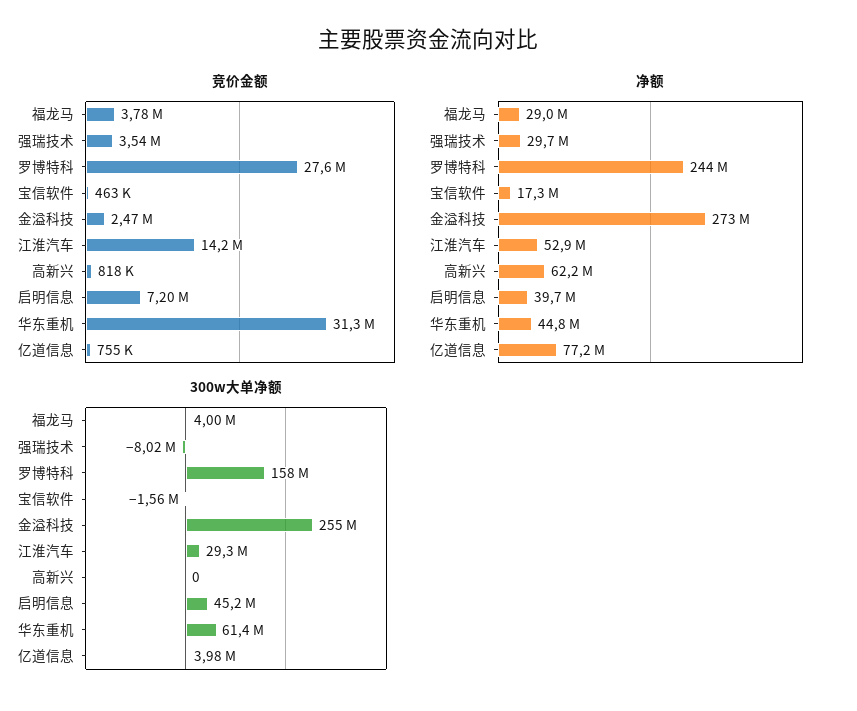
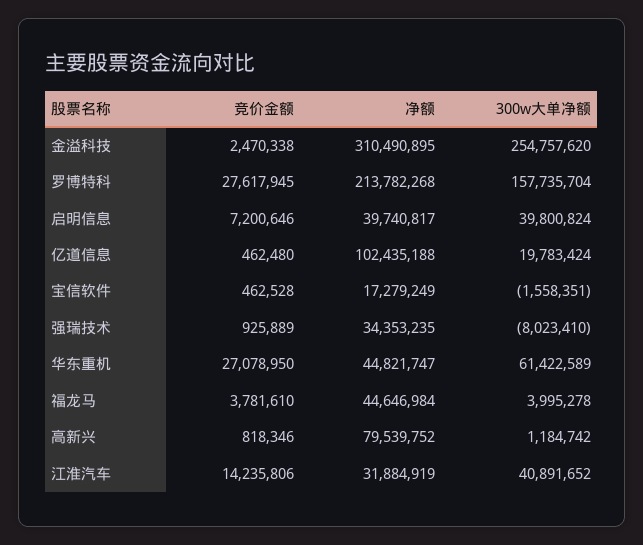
竞价金额, 强瑞技术: 3540000 -> 925889
竞价金额, 华东重机: 31300000 -> 27078950
竞价金额, 亿道信息: 755000 -> 462480
净额, 福龙马: 29000000 -> 44646984
净额, 强瑞技术: 29700000 -> 34353235
净额, 罗博特科: 244000000 -> 213782268
净额, 金溢科技: 273000000 -> 310490895
净额, 江淮汽车: 52900000 -> 31884919
净额, 高新兴: 62200000 -> 79539752
净额, 亿道信息: 77200000 -> 102435188
300w大单净额, 江淮汽车: 29300000 -> 40891652
300w大单净额, 高新兴: 0 -> 1184742
300w大单净额, 启明信息: 45200000 -> 39800824
300w大单净额, 亿道信息: 3980000 -> 19783424

